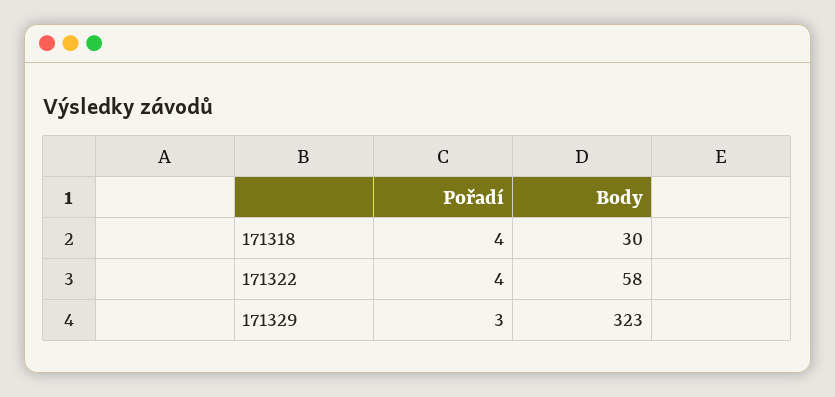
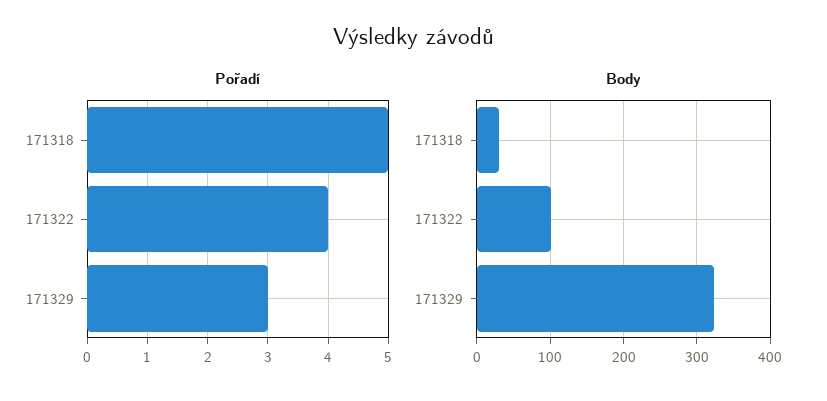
Pořadí, 171318: 4 -> 5
Body, 171322: 58 -> 100

